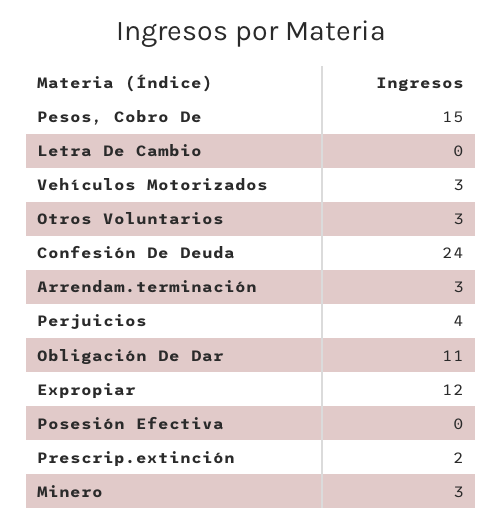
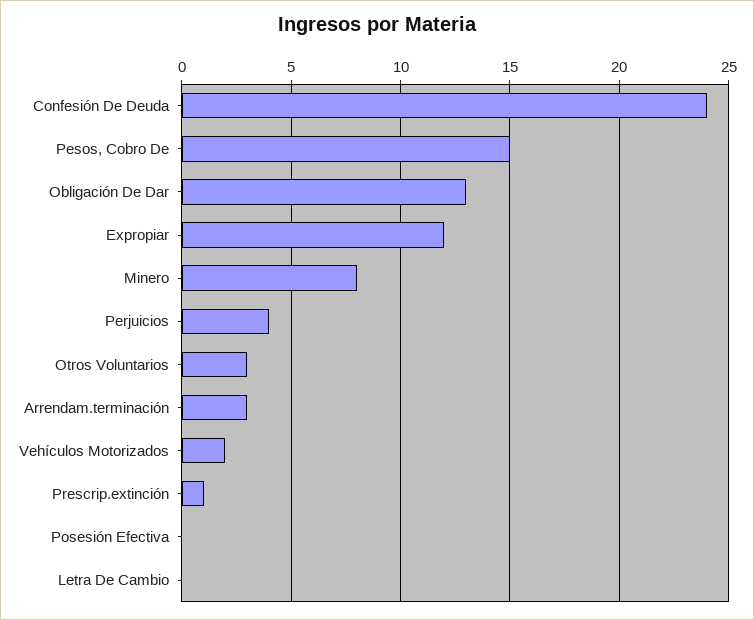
Vehículos Motorizados: 3 -> 2
Obligación De Dar: 11 -> 13
Prescrip.extinción: 2 -> 1
Minero: 3 -> 8

